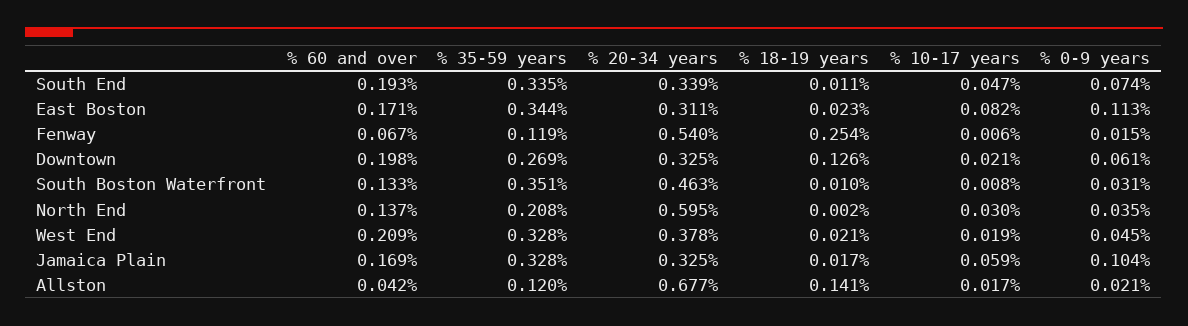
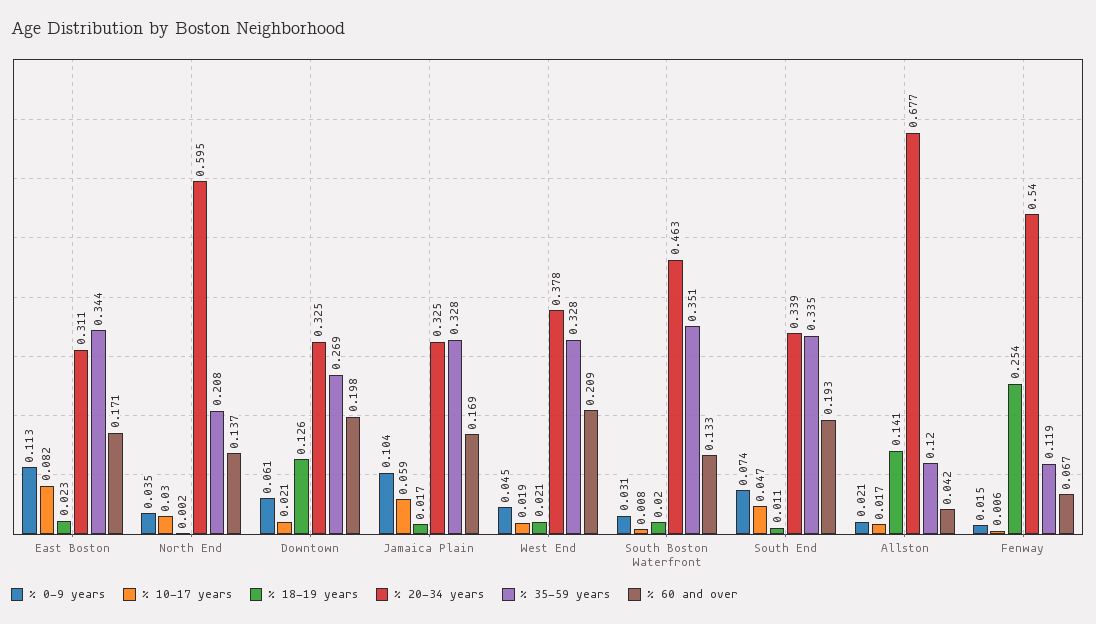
% 18-19 years, South Boston Waterfront: 0.01 -> 0.02

